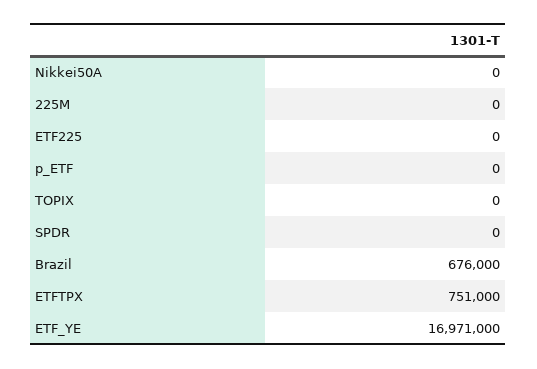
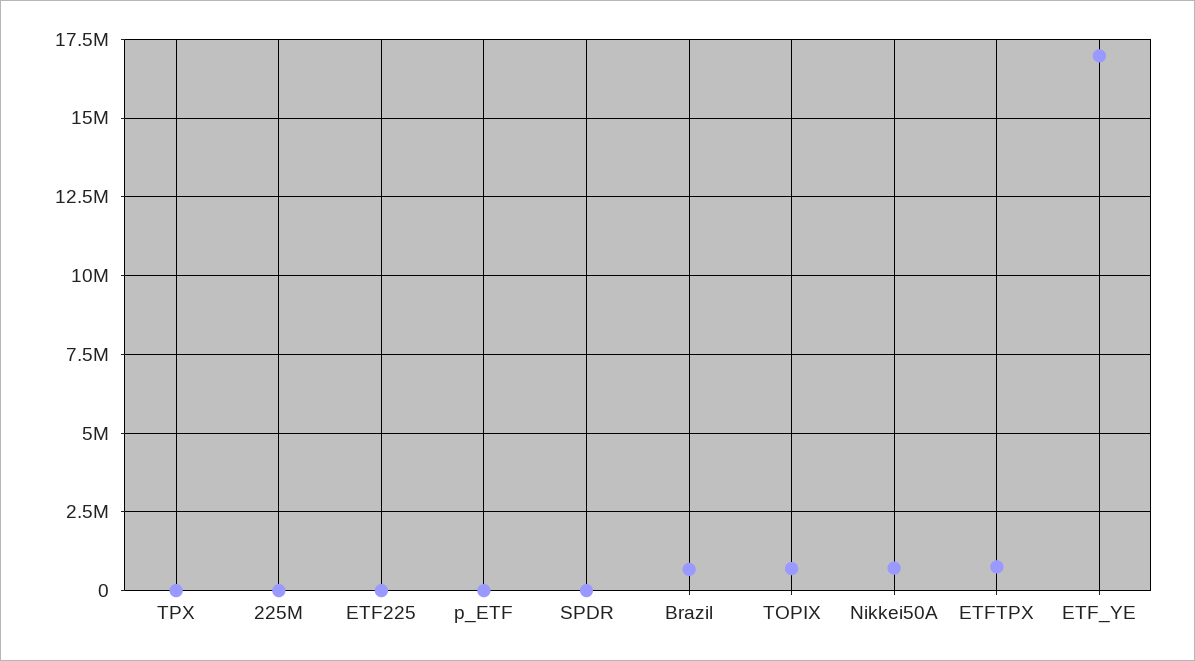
Nikkei50A: 0 -> 750000
TOPIX: 0 -> 750000
TPX: none -> 0

